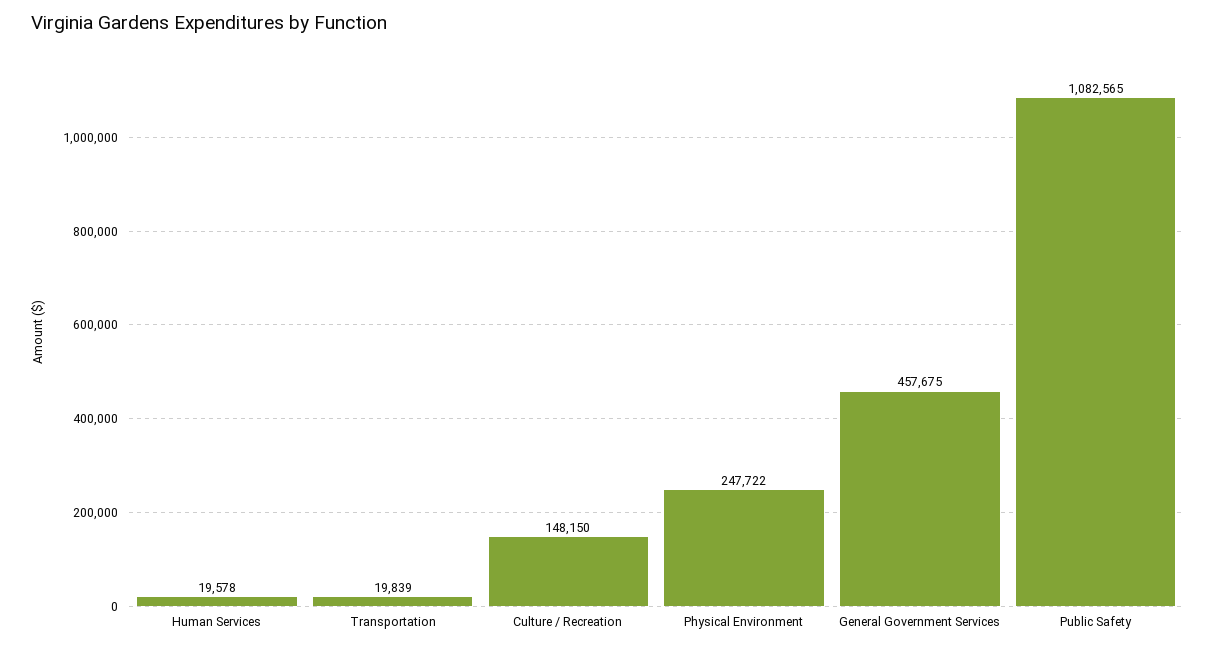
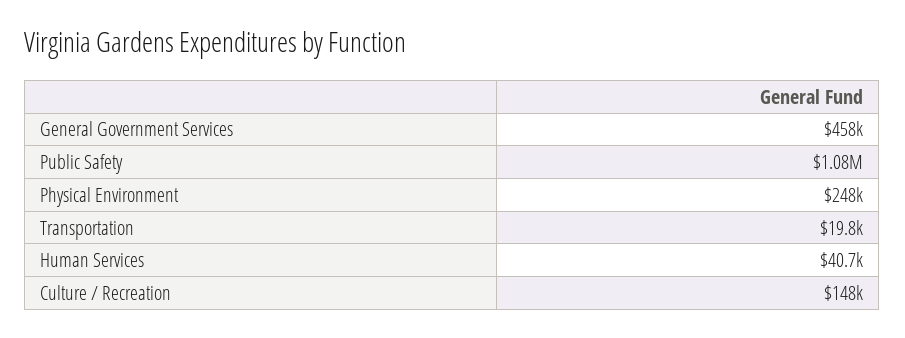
Human Services: 19578 -> 40700

